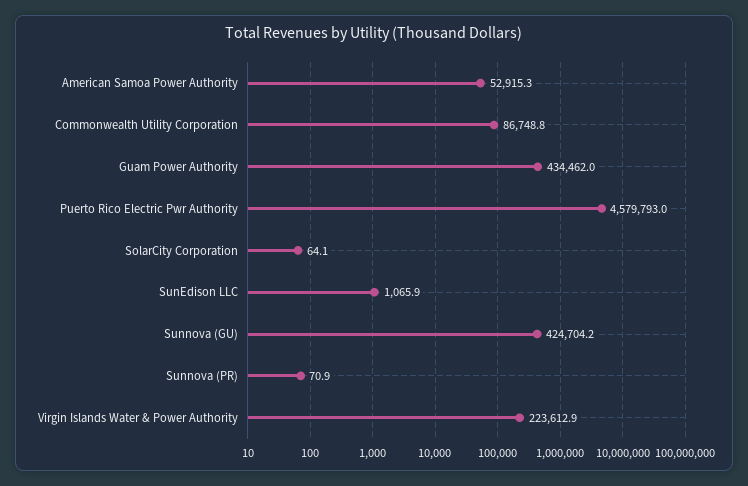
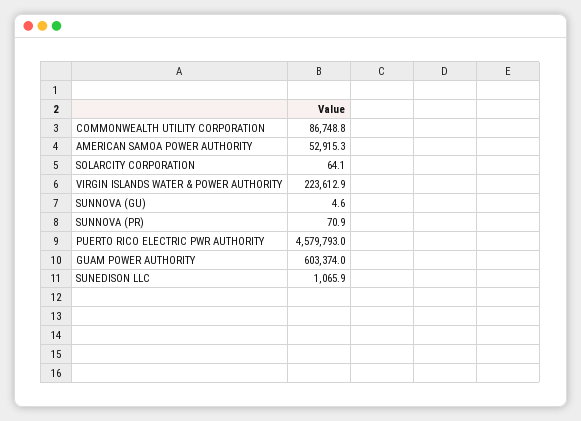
Guam Power Authority: 434462 -> 603374
Sunnova (GU): 424704.2 -> 4.6

